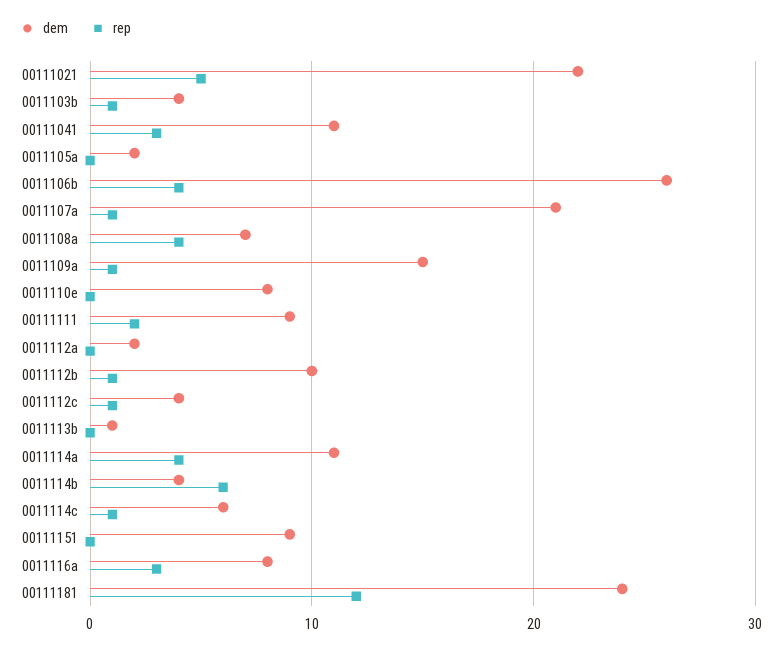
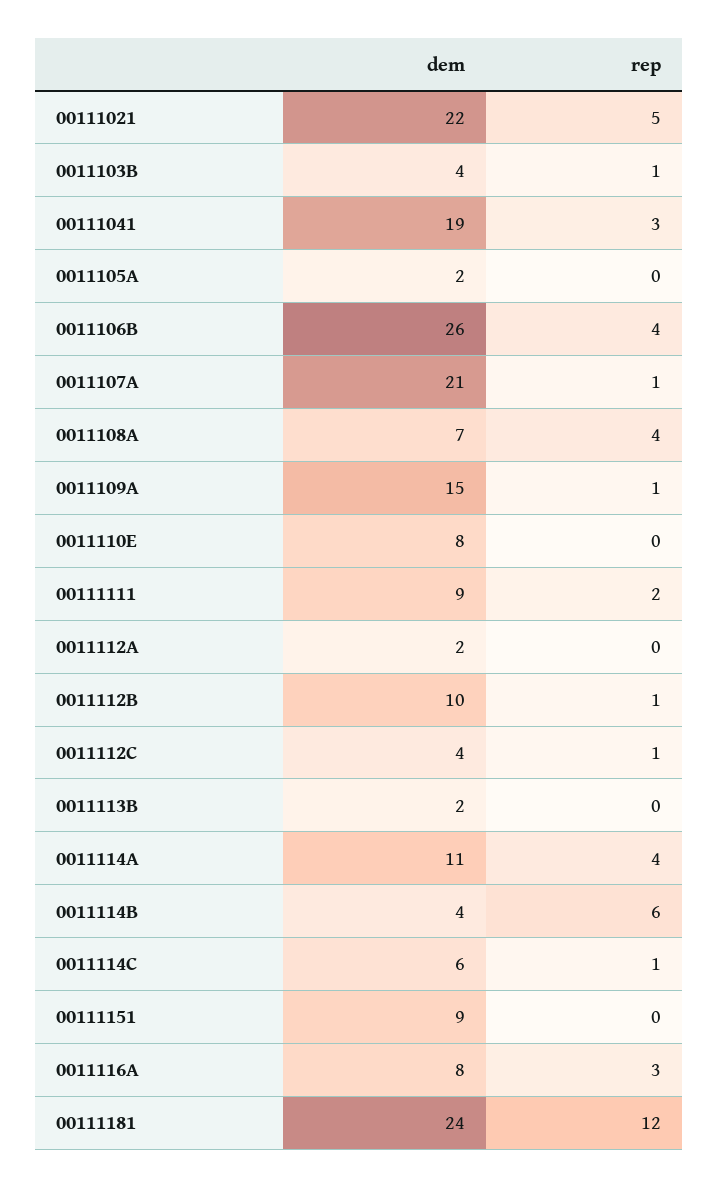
dem, 00111041: 11 -> 19
dem, 0011113b: 1 -> 2

